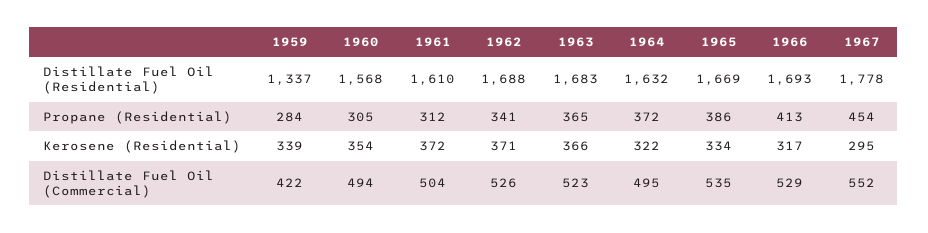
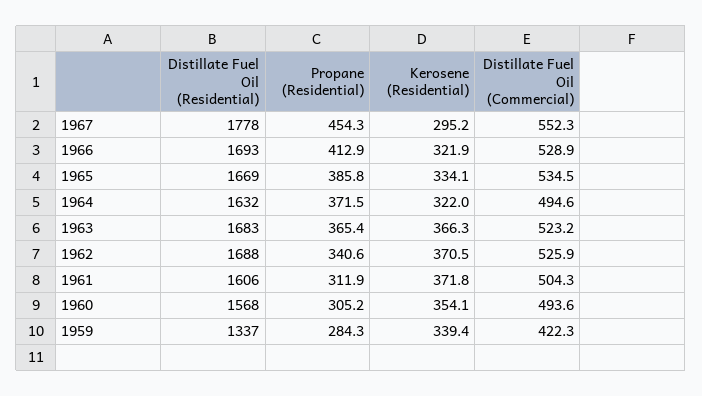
1961, Distillate Fuel Oil (Residential): 1610 -> 1606
1966, Kerosene (Residential): 317 -> 321.9

